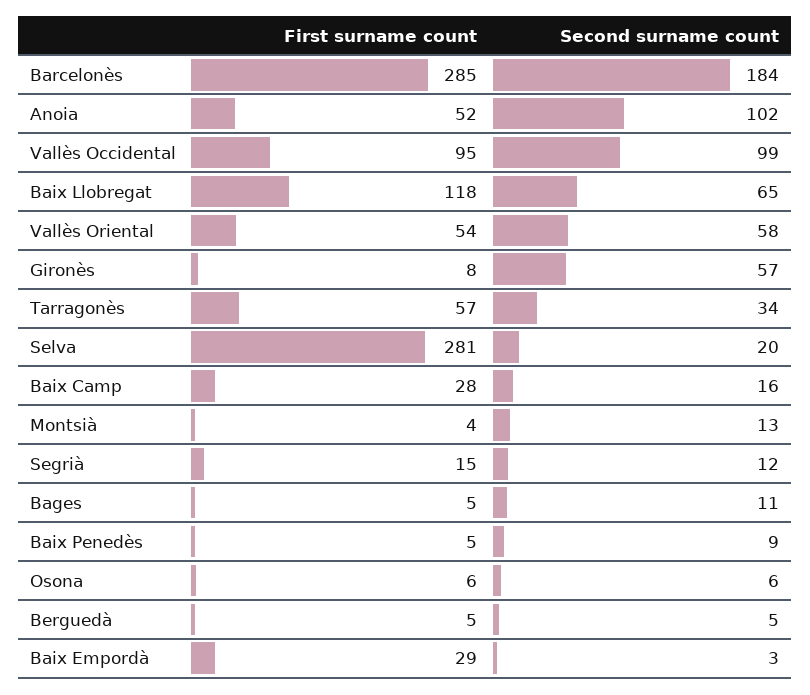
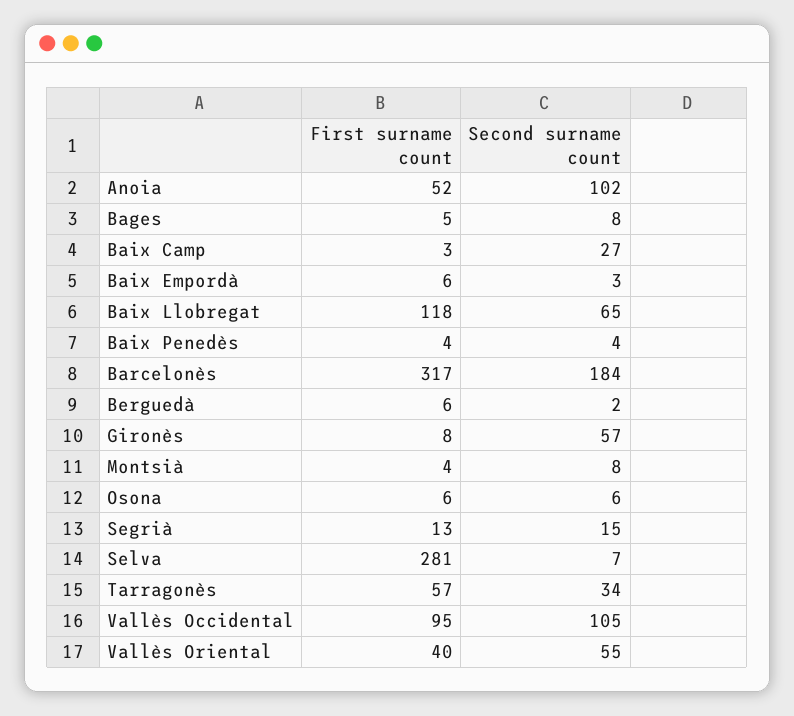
First surname count, Barcelonès: 285 -> 317
Second surname count, Vallès Occidental: 99 -> 105
First surname count, Vallès Oriental: 54 -> 40
Second surname count, Vallès Oriental: 58 -> 55
Second surname count, Selva: 20 -> 7
First surname count, Baix Camp: 28 -> 3
Second surname count, Baix Camp: 16 -> 27
Second surname count, Montsià: 13 -> 8
First surname count, Segrià: 15 -> 13
Second surname count, Segrià: 12 -> 15
Second surname count, Bages: 11 -> 8
First surname count, Baix Penedès: 5 -> 4
Second surname count, Baix Penedès: 9 -> 4
First surname count, Berguedà: 5 -> 6
Second surname count, Berguedà: 5 -> 2
First surname count, Baix Empordà: 29 -> 6

